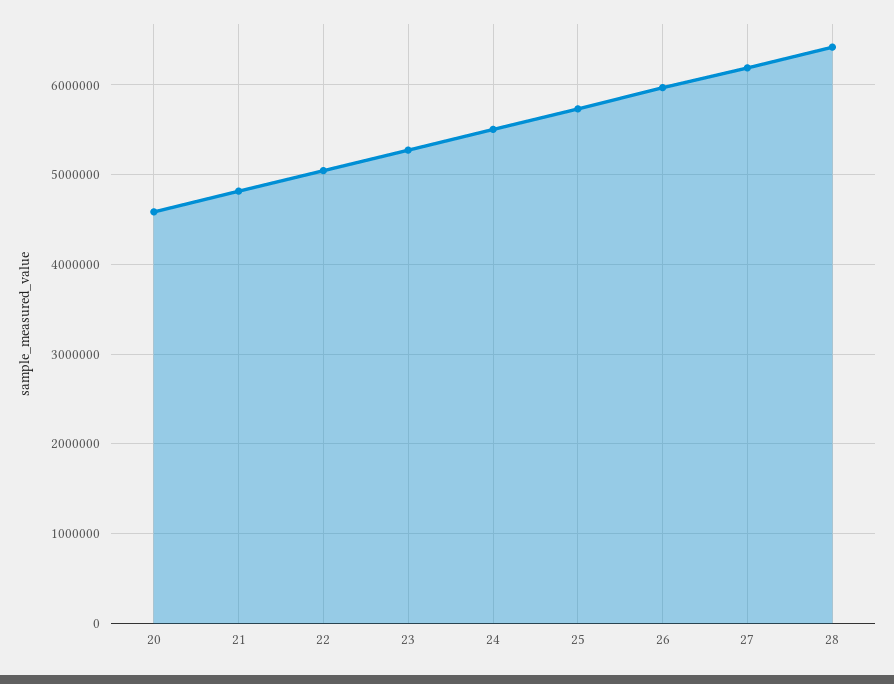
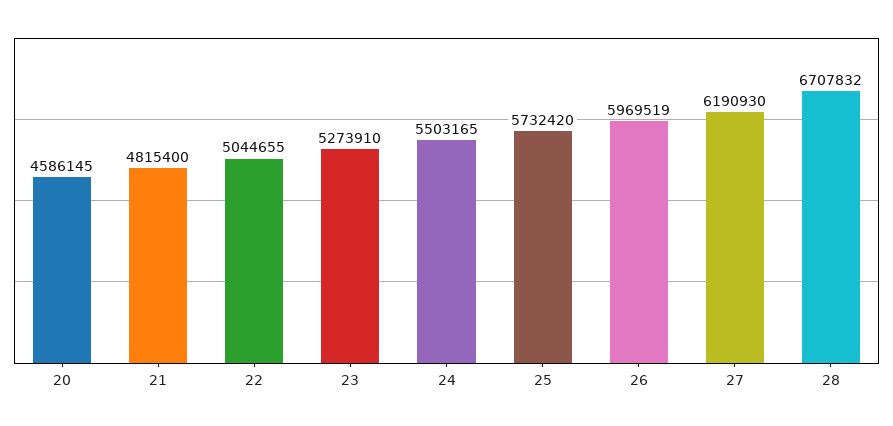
28: 6400000 -> 6707832

